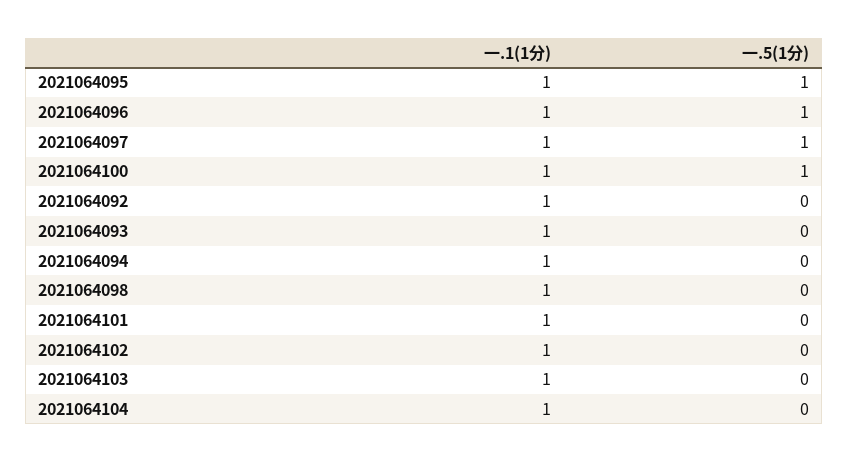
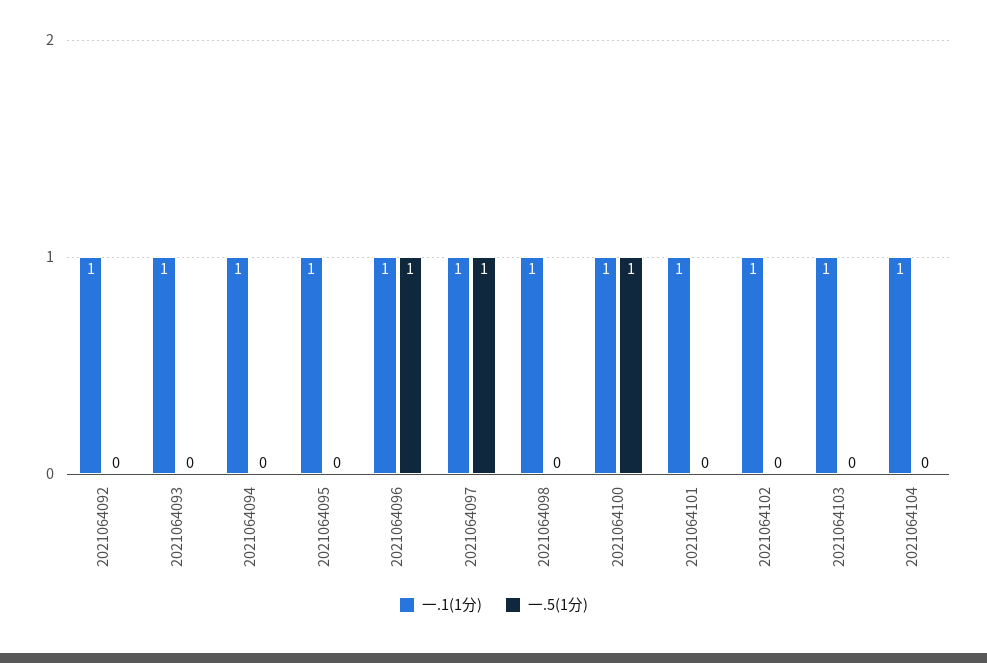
一.5(1分), 2021064095: 1 -> 0

